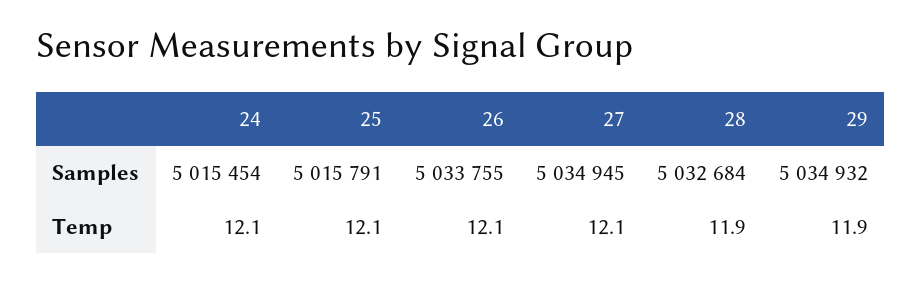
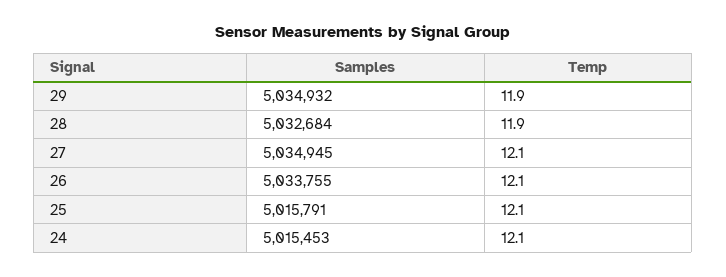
24, Samples: 5015454 -> 5015453

